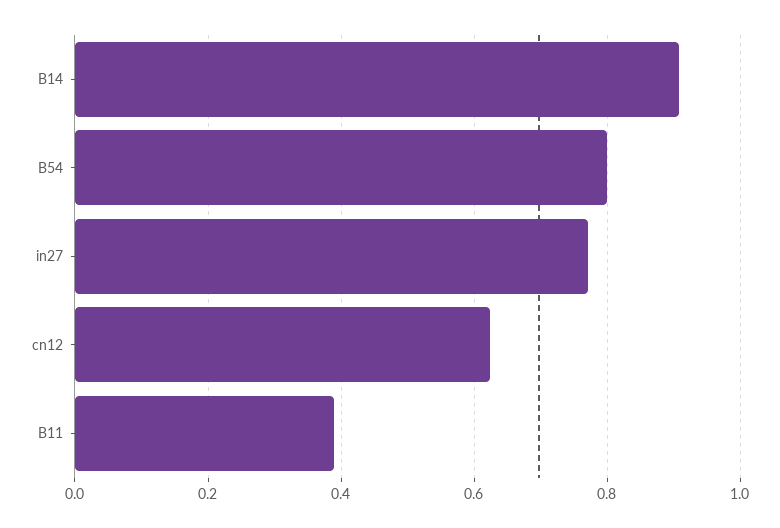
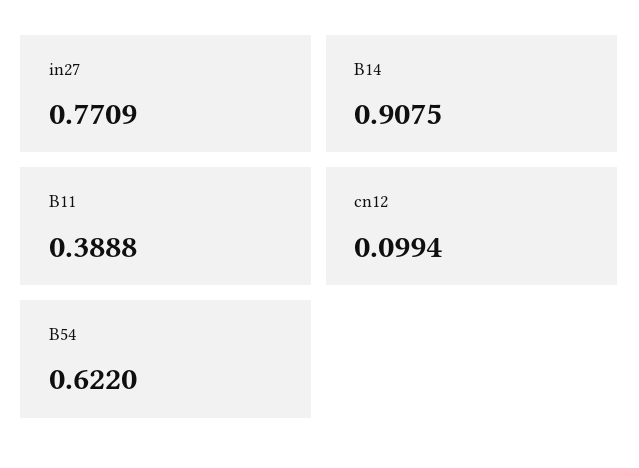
B54: 0.8 -> 0.622
cn12: 0.62 -> 0.0994

